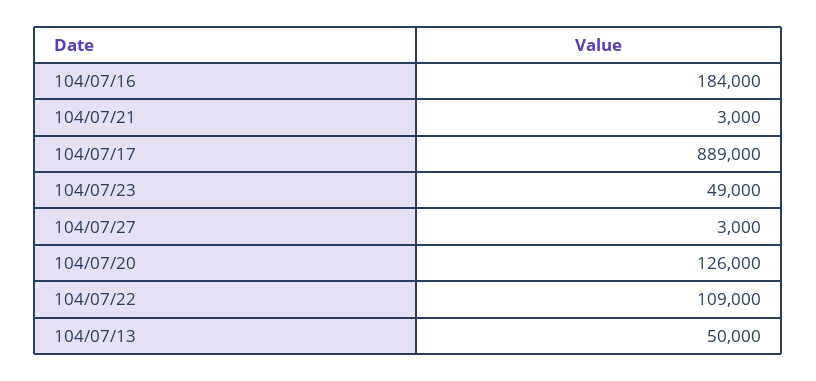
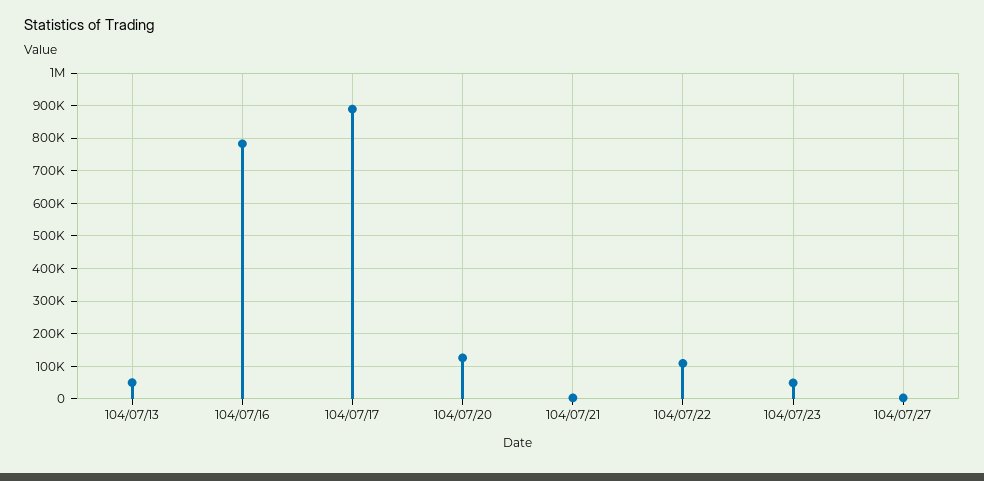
104/07/16: 184000 -> 780000

